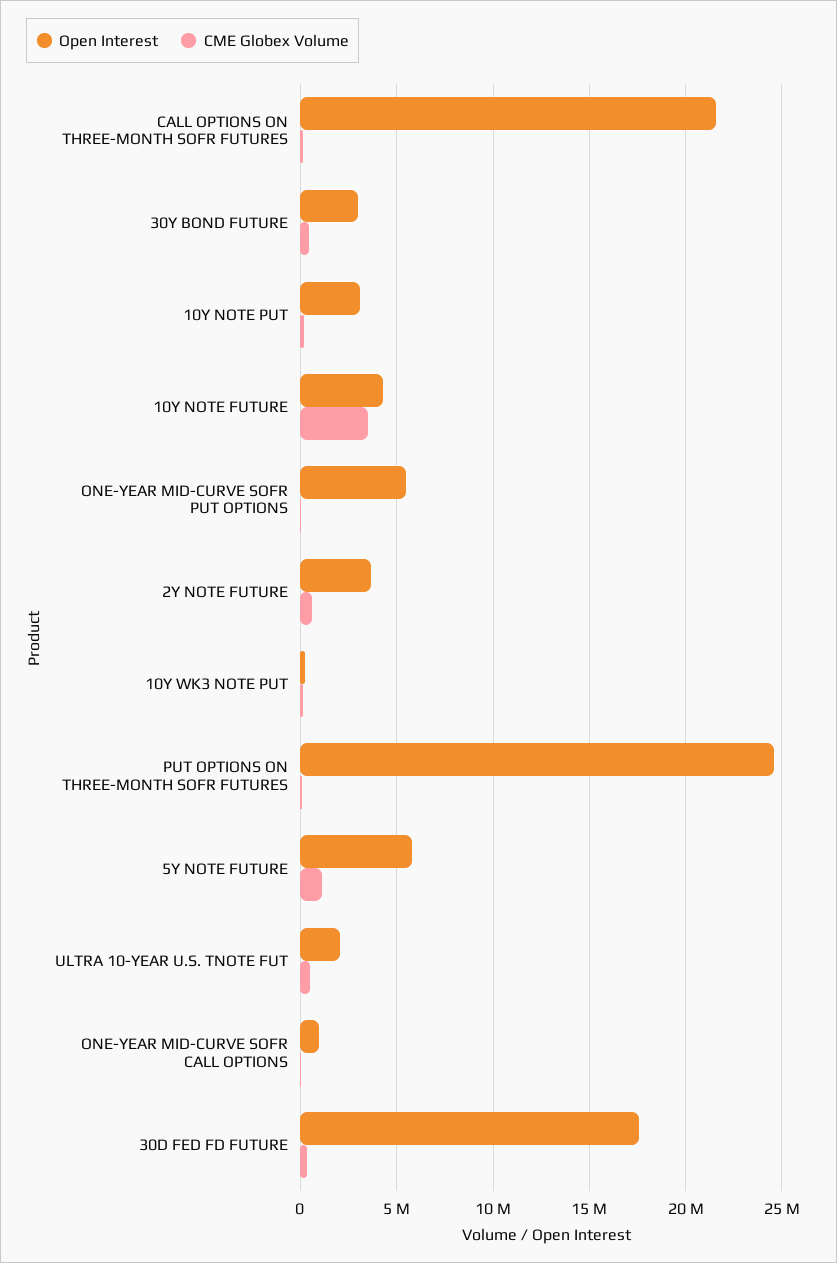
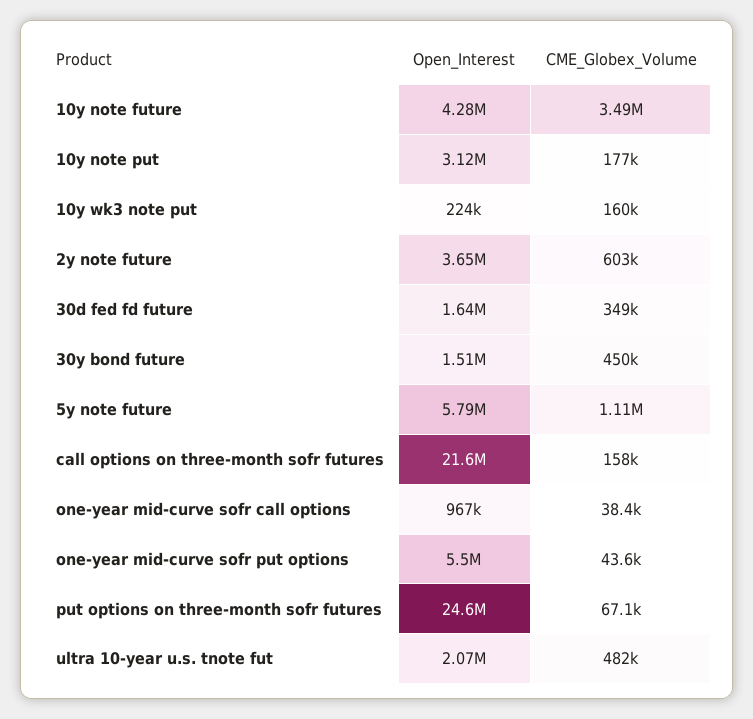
Open Interest, 30Y BOND FUTURE: 3000000 -> 1510000
Open Interest, 30D FED FD FUTURE: 17500000 -> 1640000

